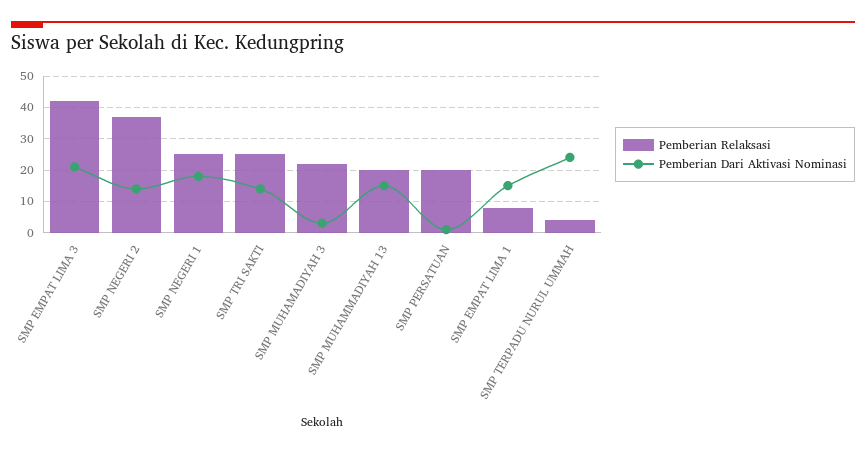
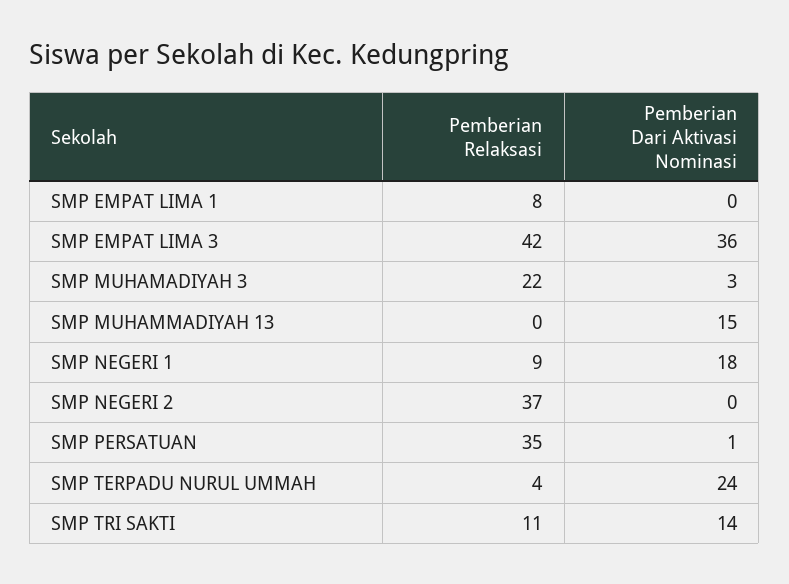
Pemberian Dari Aktivasi Nominasi, SMP EMPAT LIMA 3: 20 -> 36
Pemberian Dari Aktivasi Nominasi, SMP NEGERI 2: 15 -> 0
Pemberian Relaksasi, SMP NEGERI 1: 25 -> 9
Pemberian Relaksasi, SMP TRI SAKTI: 25 -> 11
Pemberian Relaksasi, SMP MUHAMMADIYAH 13: 20 -> 0
Pemberian Relaksasi, SMP PERSATUAN: 20 -> 35
Pemberian Dari Aktivasi Nominasi, SMP EMPAT LIMA 1: 15 -> 0

